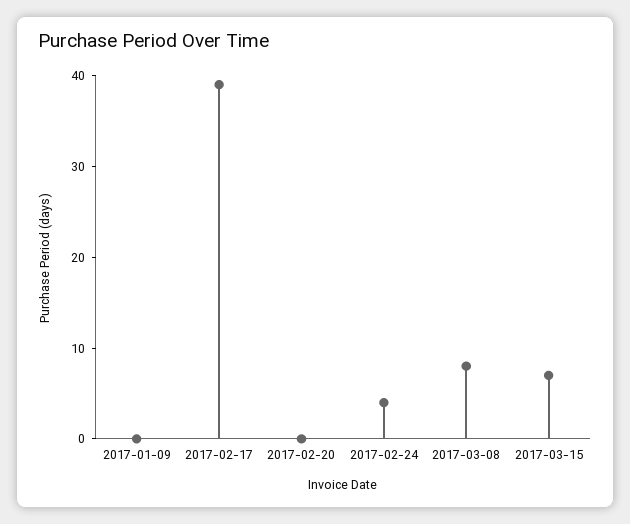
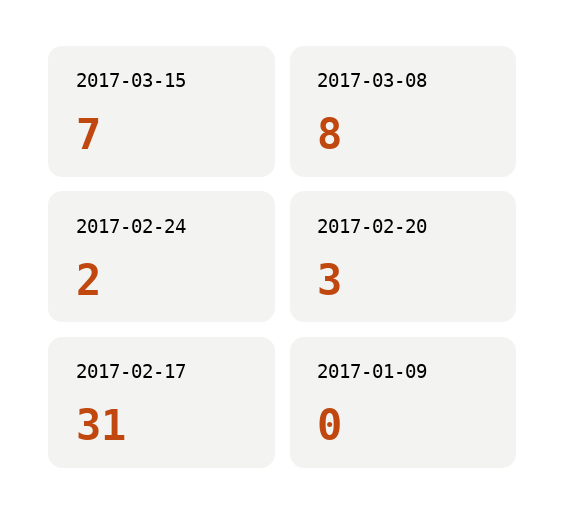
2017-02-17: 39 -> 31
2017-02-20: 0 -> 3
2017-02-24: 4 -> 2

